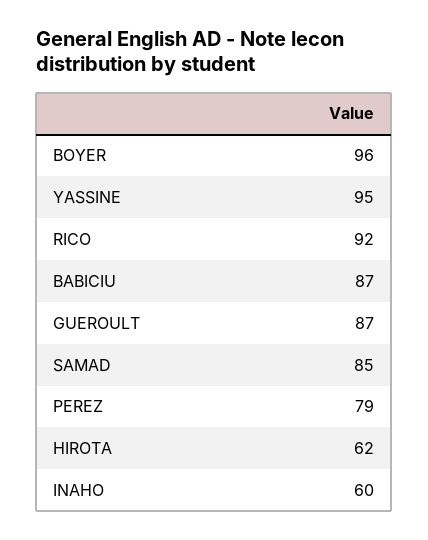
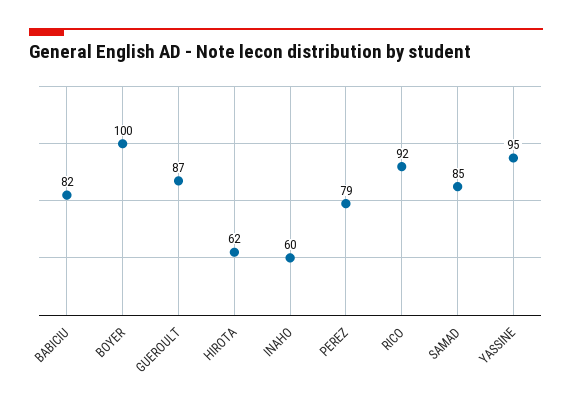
BOYER: 96 -> 100
BABICIU: 87 -> 82

